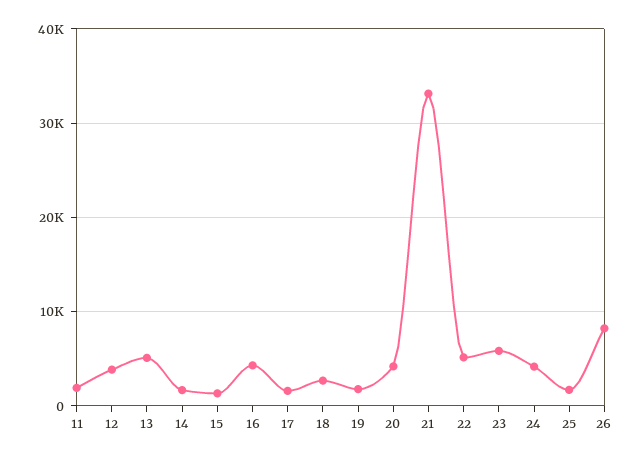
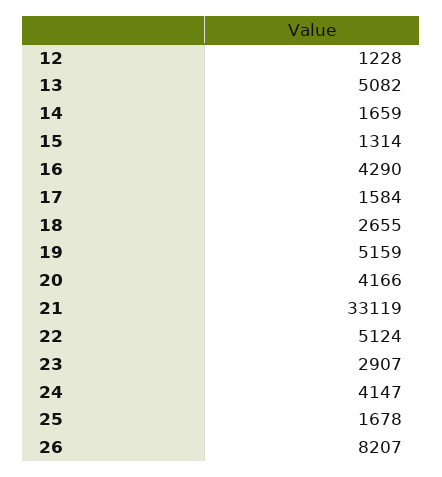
11: 2000 -> none
12: 4000 -> 1228
19: 2000 -> 5159
23: 6000 -> 2907

